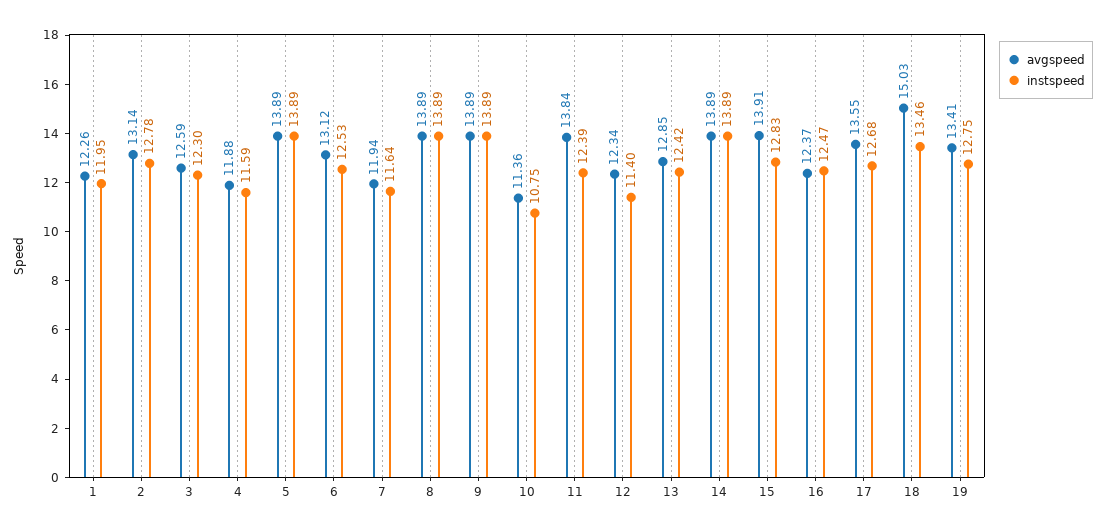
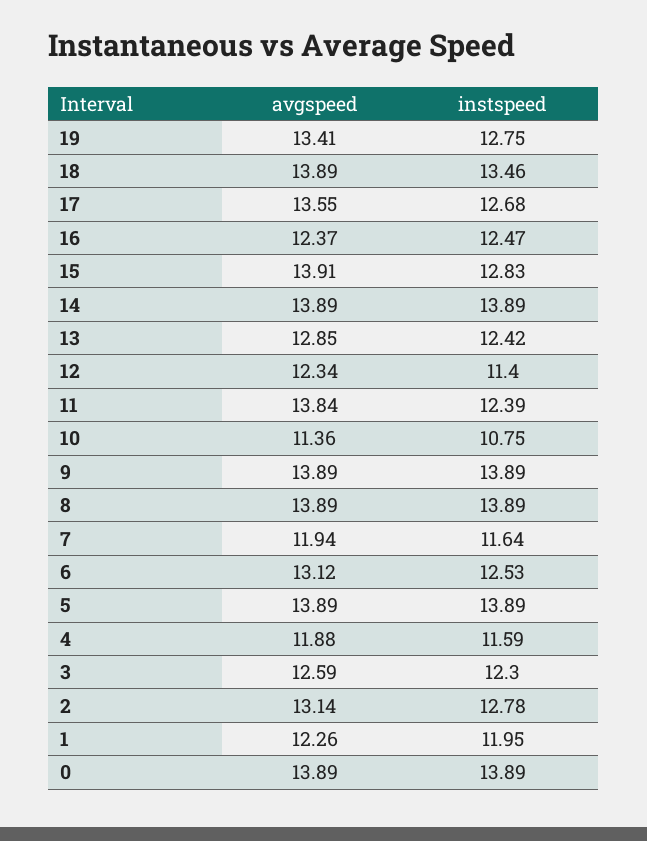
avgspeed, 18: 15.03 -> 13.89
avgspeed, 0: none -> 13.89
instspeed, 0: none -> 13.89

